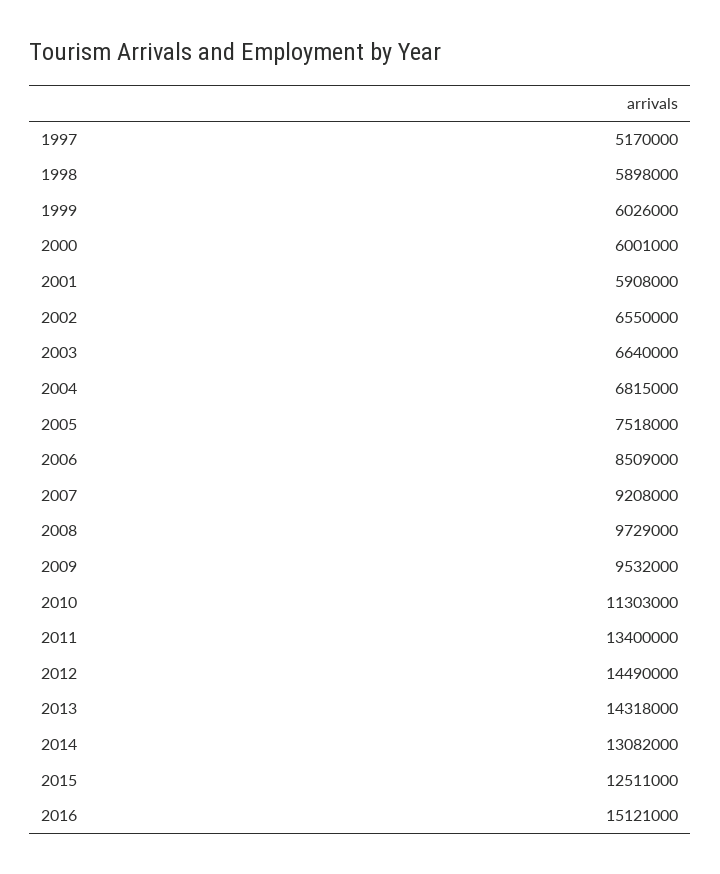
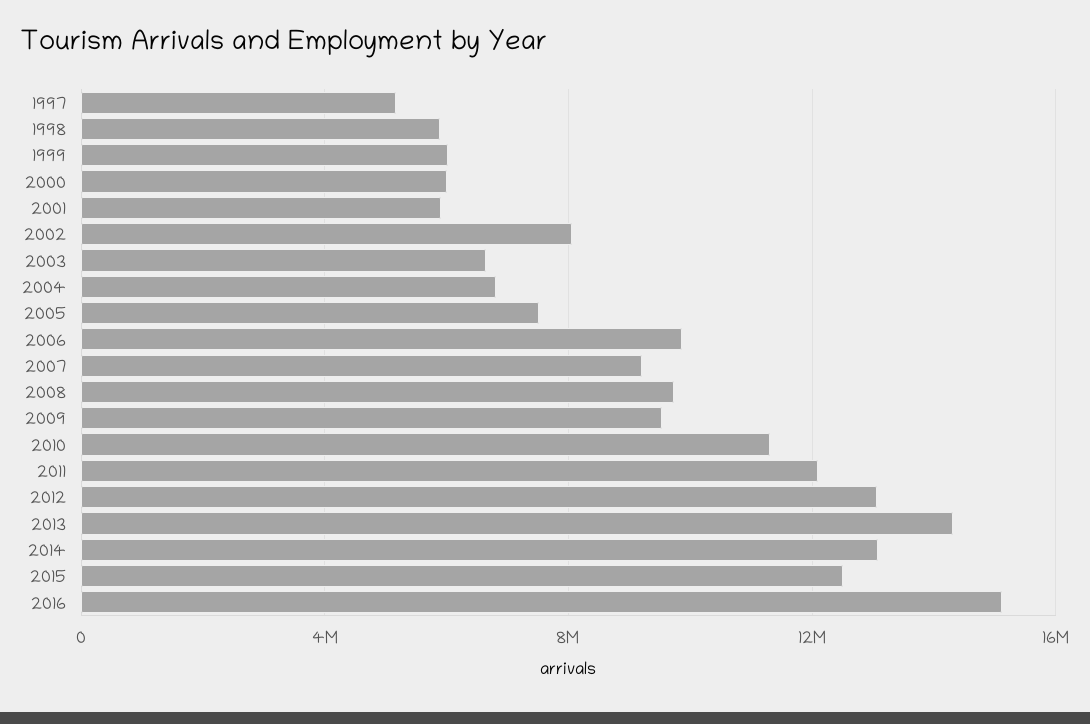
2002: 6550000 -> 8000000
2006: 8509000 -> 10000000
2011: 13400000 -> 12000000
2012: 14490000 -> 13000000

